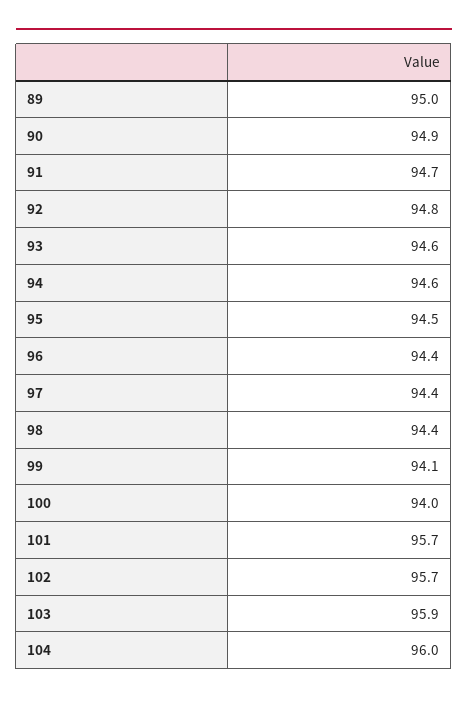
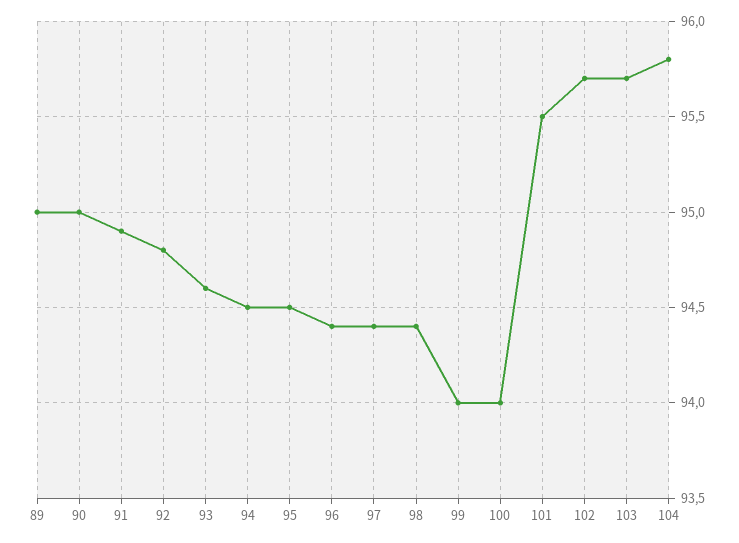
90: 94.9 -> 95
91: 94.7 -> 94.9
94: 94.6 -> 94.5
99: 94.1 -> 94
101: 95.7 -> 95.5
103: 95.9 -> 95.7
104: 96 -> 95.8

